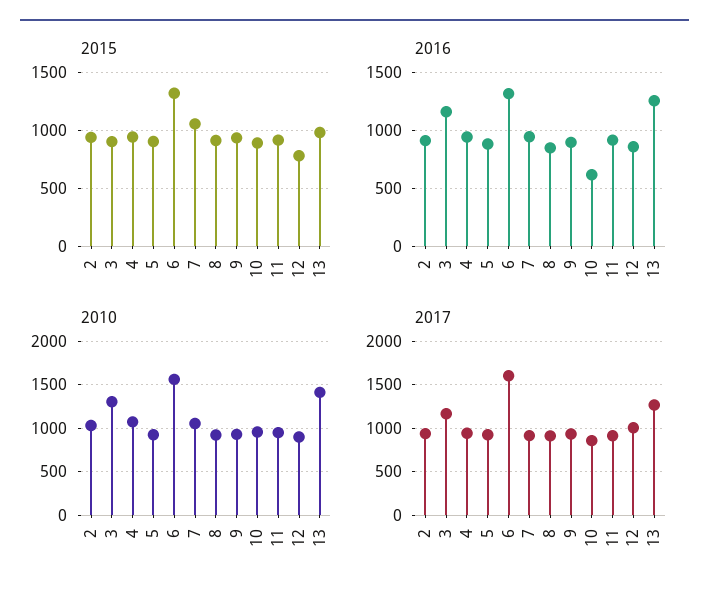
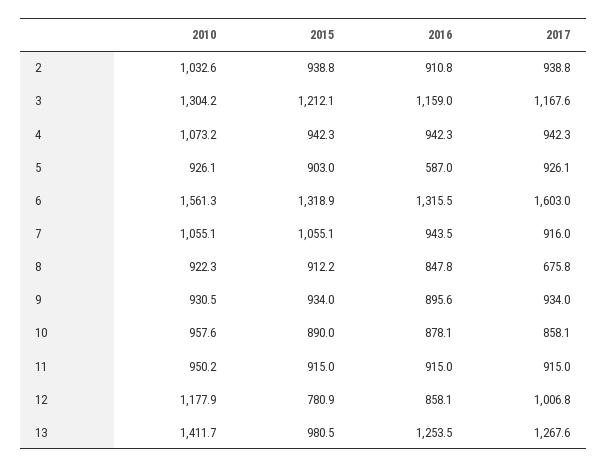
2015, 3: 900 -> 1212.1
2016, 5: 900 -> 587
2016, 10: 600 -> 878.1
2010, 12: 900 -> 1177.9
2017, 8: 900 -> 675.8

